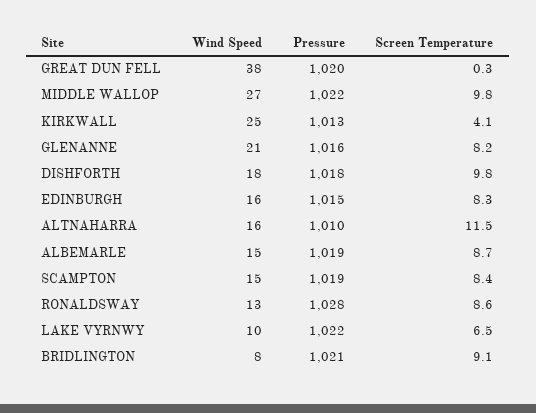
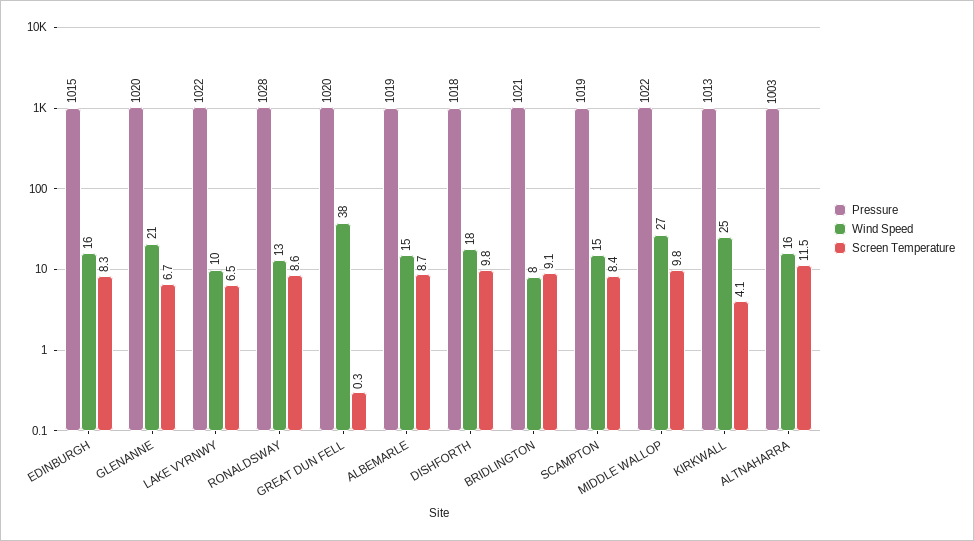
Pressure, GLENANNE: 1016 -> 1020
Screen Temperature, GLENANNE: 8.2 -> 6.7
Pressure, ALTNAHARRA: 1010 -> 1003

